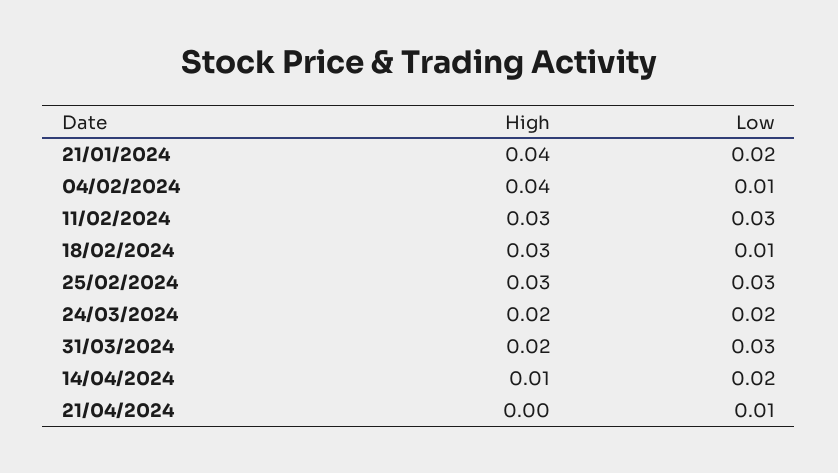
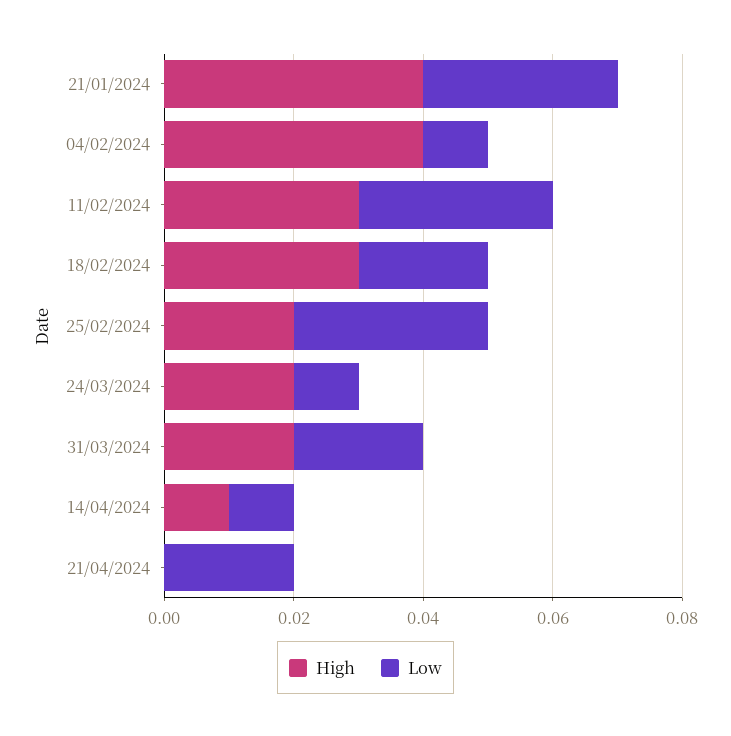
Low, 21/01/2024: 0.02 -> 0.03
Low, 18/02/2024: 0.01 -> 0.02
High, 25/02/2024: 0.03 -> 0.02
Low, 24/03/2024: 0.02 -> 0.01
Low, 31/03/2024: 0.03 -> 0.02
Low, 14/04/2024: 0.02 -> 0.01
Low, 21/04/2024: 0.01 -> 0.02

